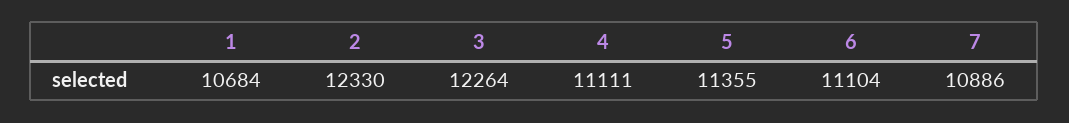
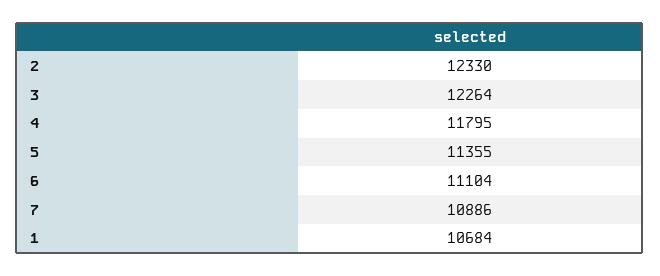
4: 11111 -> 11795

